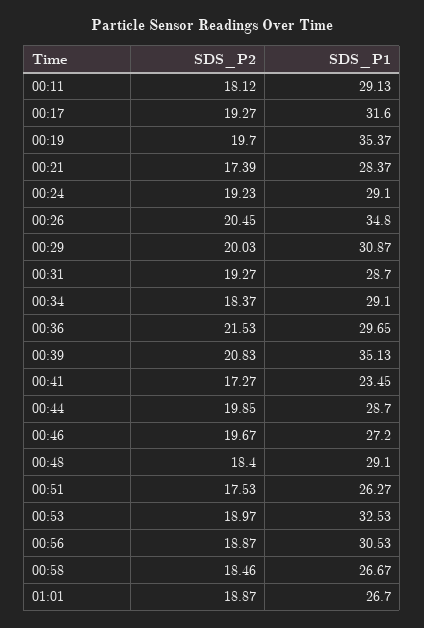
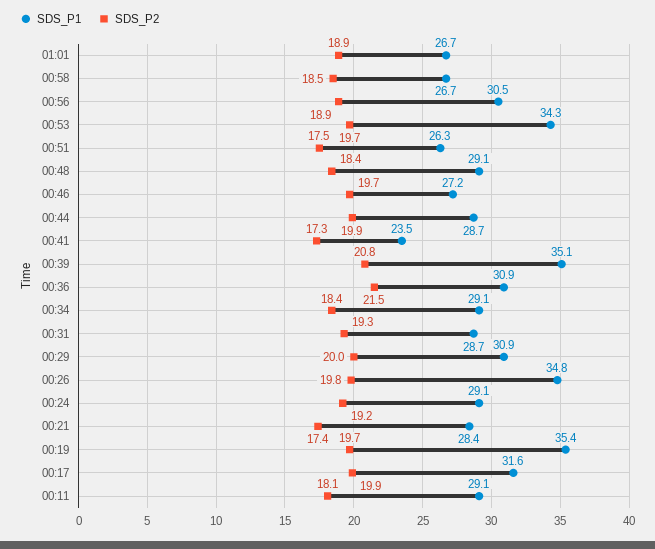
SDS_P2, 00:17: 19.27 -> 19.9
SDS_P2, 00:26: 20.45 -> 19.8
SDS_P1, 00:36: 29.65 -> 30.9
SDS_P2, 00:53: 18.97 -> 19.7
SDS_P1, 00:53: 32.53 -> 34.3

